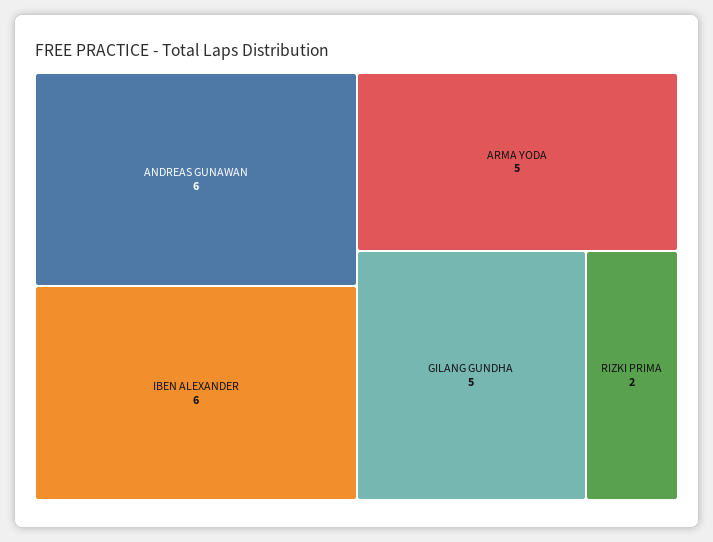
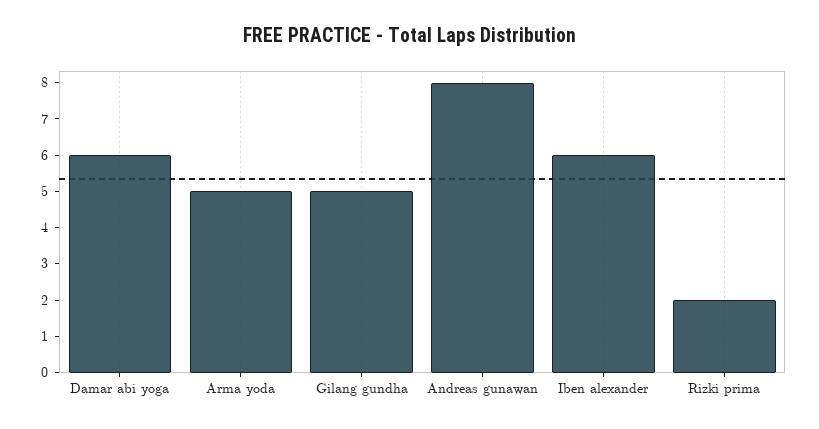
ANDREAS GUNAWAN: 6 -> 8
Damar abi yoga: none -> 6

